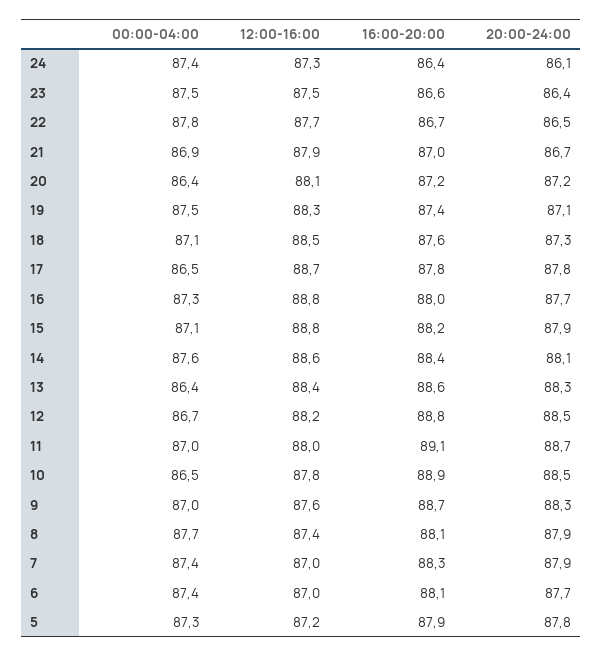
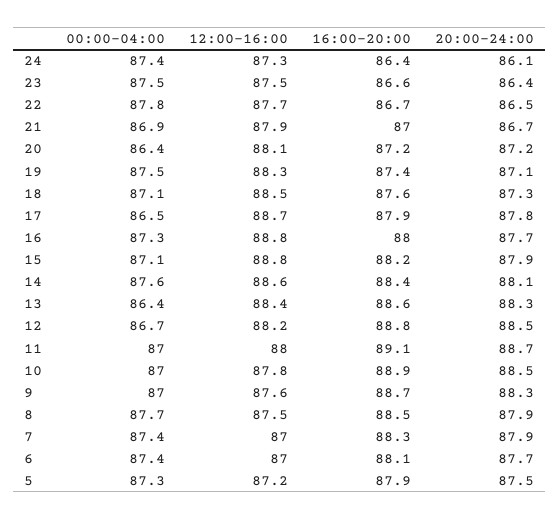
16:00-20:00, 17: 87.8 -> 87.9
00:00-04:00, 10: 86.5 -> 87
12:00-16:00, 8: 87.4 -> 87.5
16:00-20:00, 8: 88.1 -> 88.5
20:00-24:00, 5: 87.8 -> 87.5

